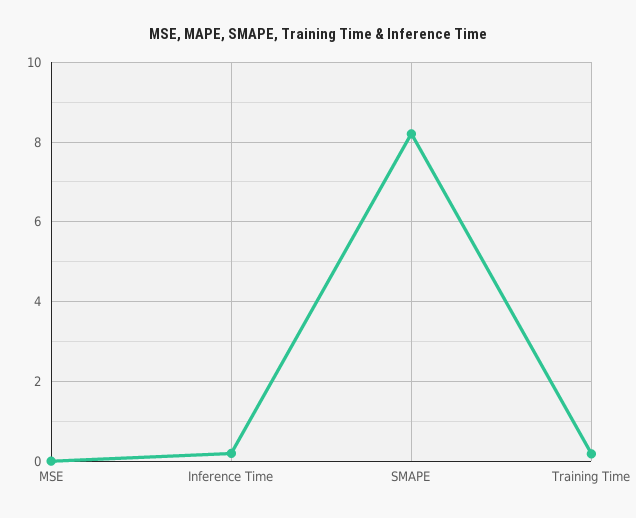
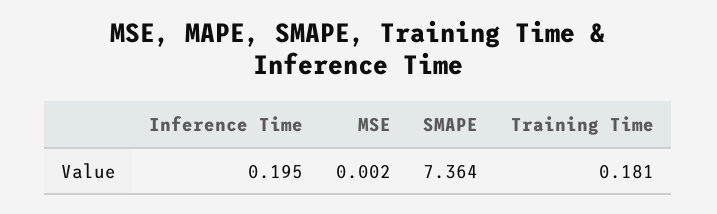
SMAPE: 8.2 -> 7.364

